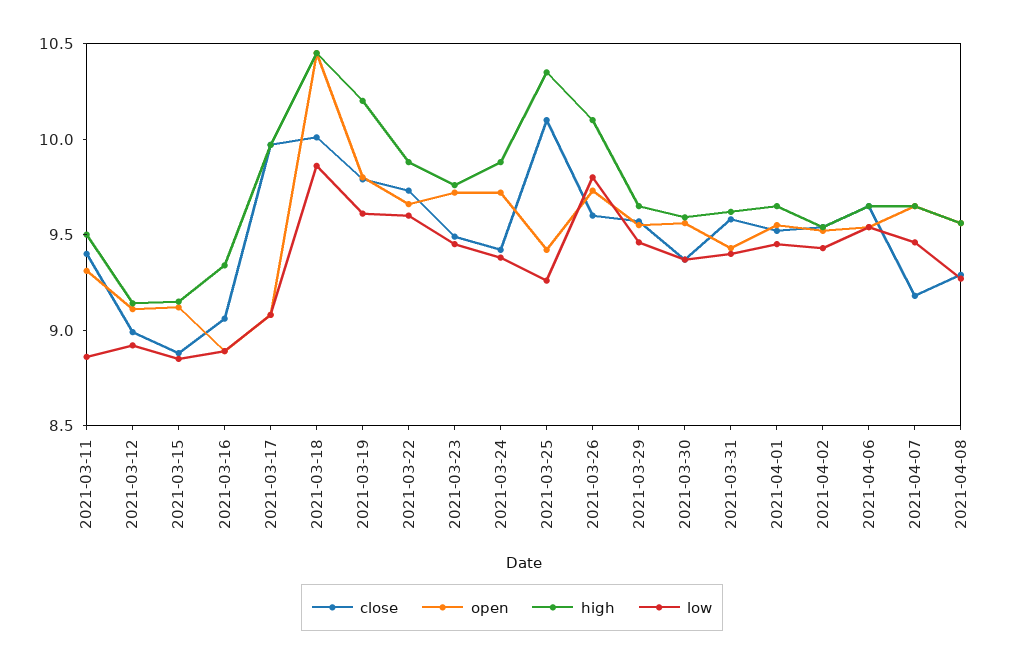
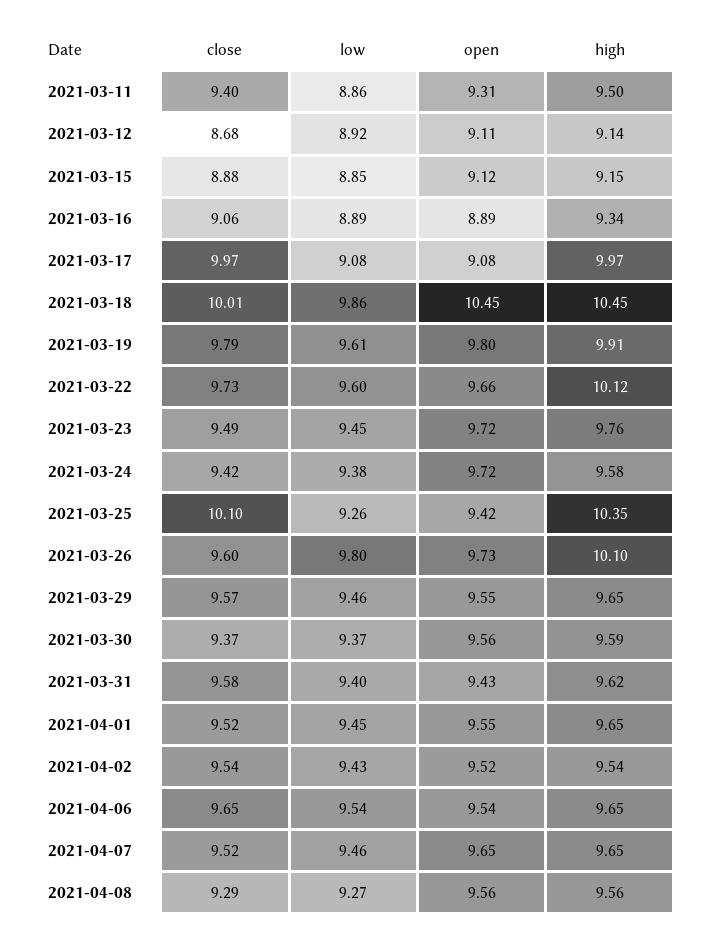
close, 2021-03-12: 9 -> 8.68
high, 2021-03-19: 10.2 -> 9.91
high, 2021-03-22: 9.9 -> 10.12
high, 2021-03-24: 9.9 -> 9.58
close, 2021-04-07: 9.2 -> 9.52

